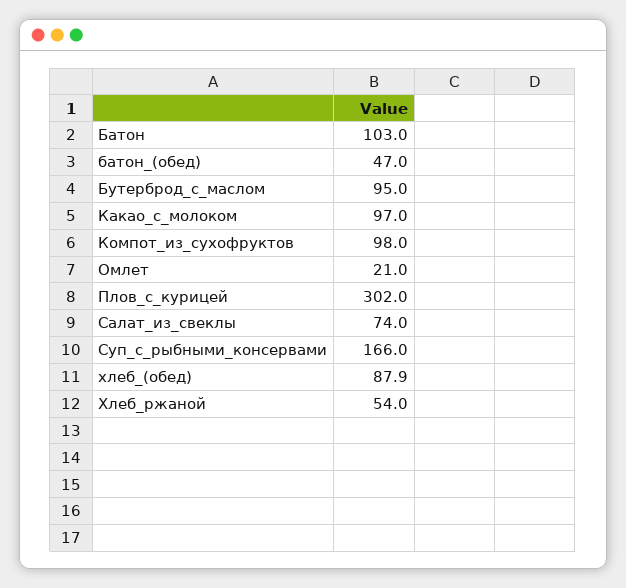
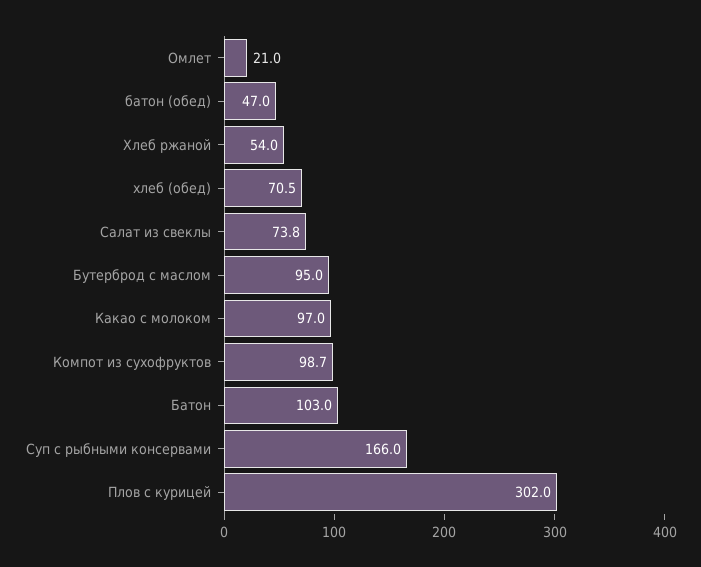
Компот_из_сухофруктов: 98 -> 98.7
Салат_из_свеклы: 74 -> 73.8
хлеб_(обед): 87.9 -> 70.5

